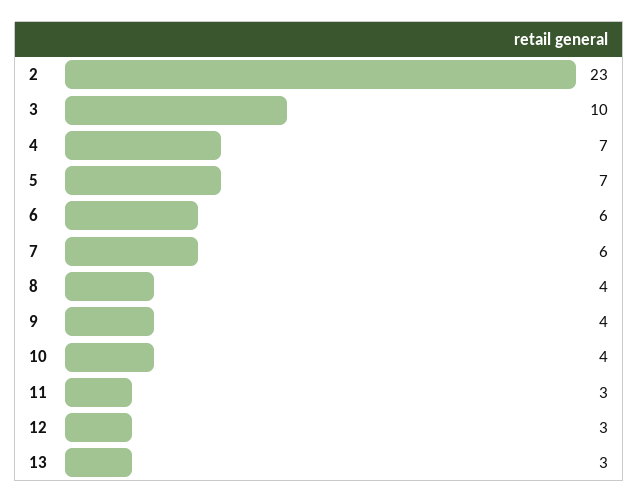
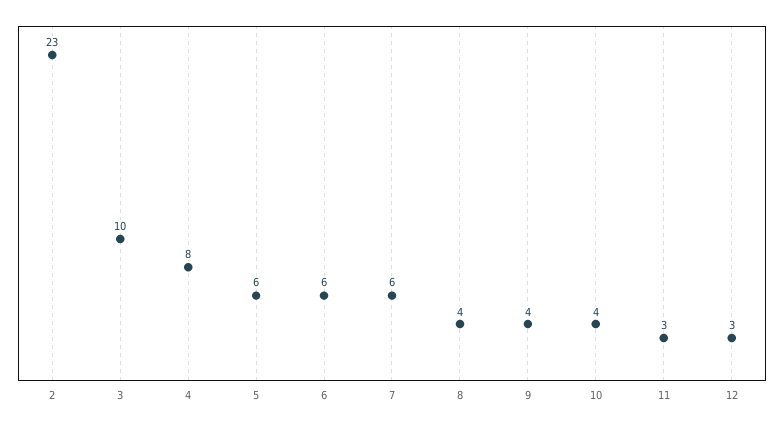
4: 7 -> 8
5: 7 -> 6
13: 3 -> none

